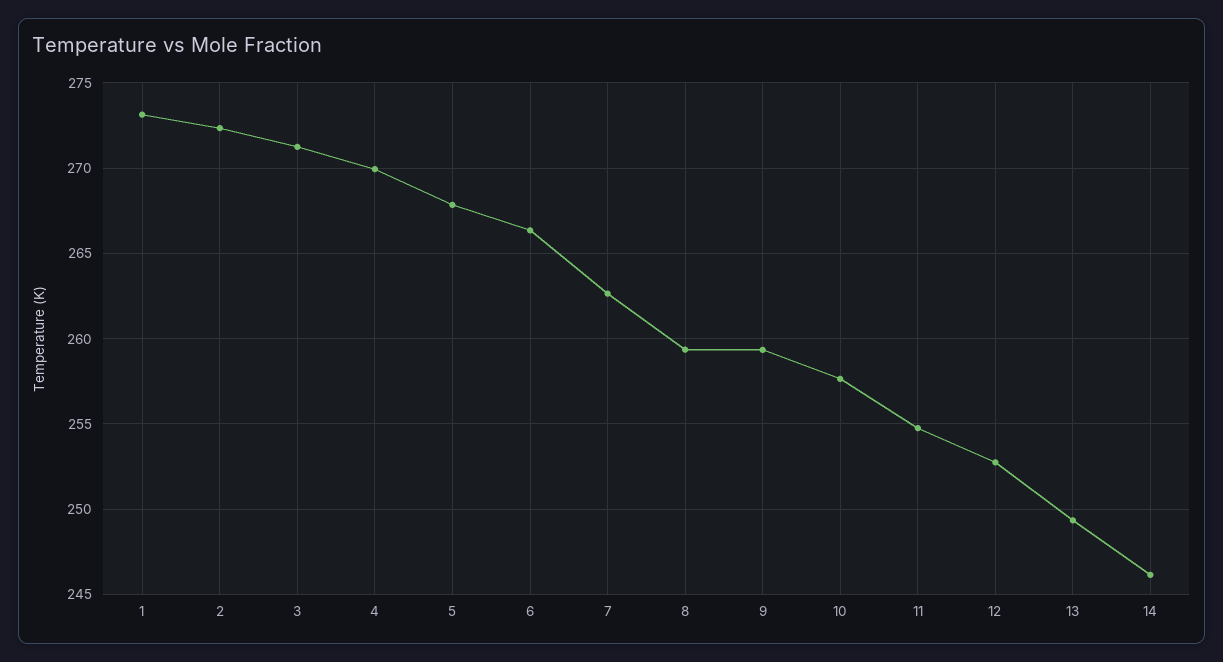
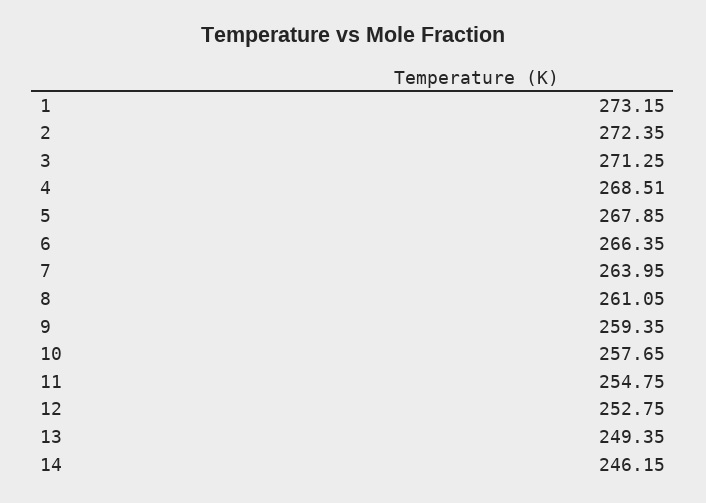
4: 270 -> 268.51
7: 262.5 -> 263.95
8: 259.5 -> 261.05

